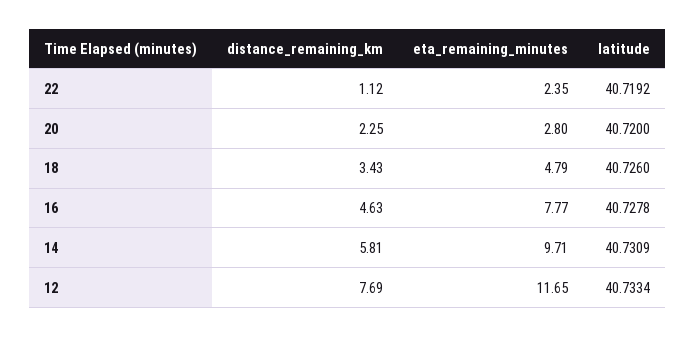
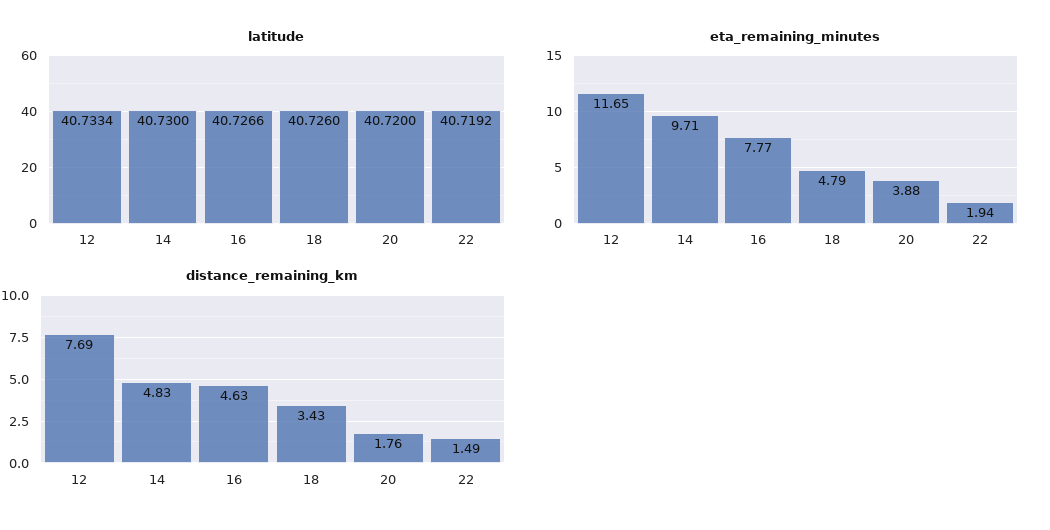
distance_remaining_km, 22: 1.12 -> 1.49
eta_remaining_minutes, 22: 2.35 -> 1.94
distance_remaining_km, 20: 2.25 -> 1.76
eta_remaining_minutes, 20: 2.8 -> 3.88
latitude, 16: 40.7278 -> 40.7266
distance_remaining_km, 14: 5.81 -> 4.83
latitude, 14: 40.7309 -> 40.73

